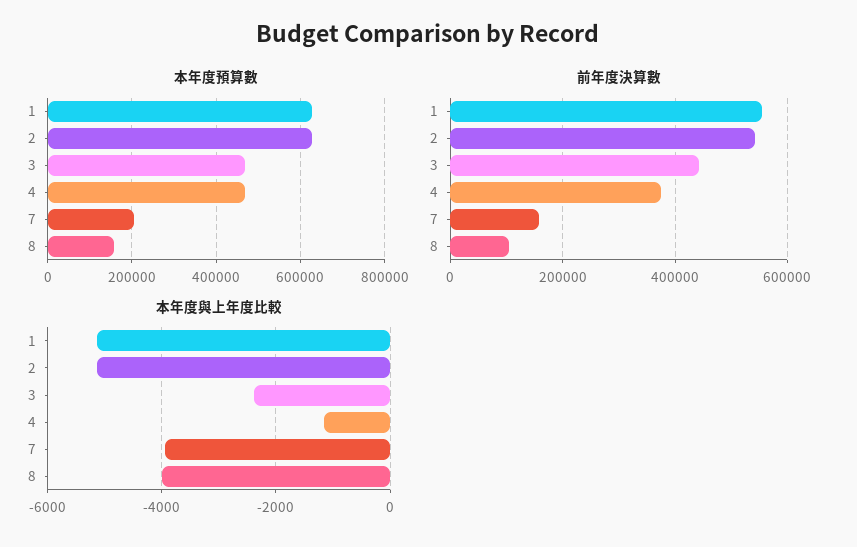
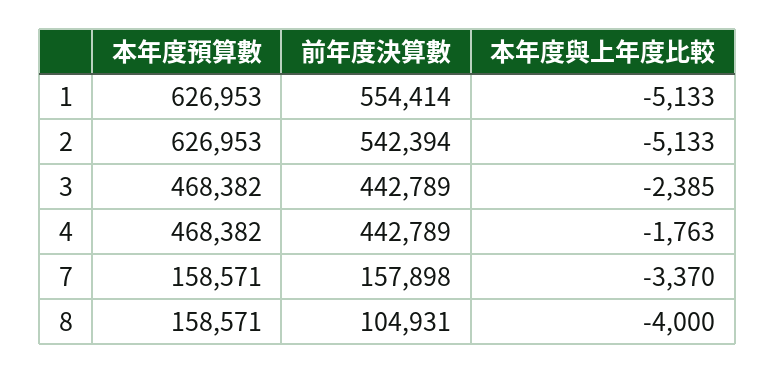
本年度預算數, 7: 200000 -> 158571
前年度決算數, 4: 380000 -> 442789
本年度與上年度比較, 4: -1200 -> -1763
本年度與上年度比較, 7: -4000 -> -3370

